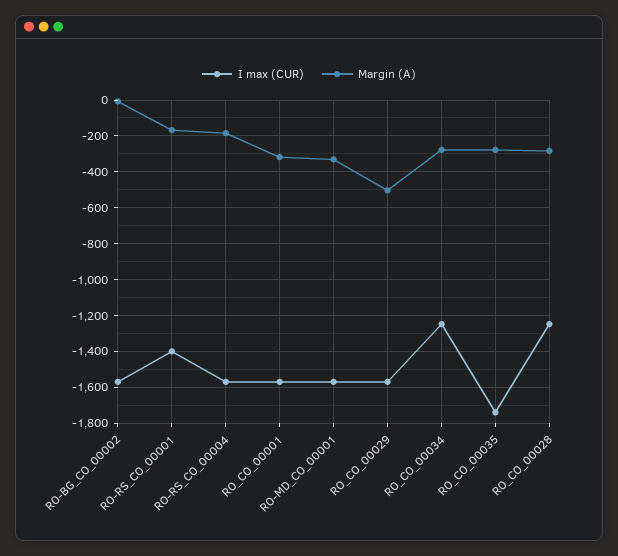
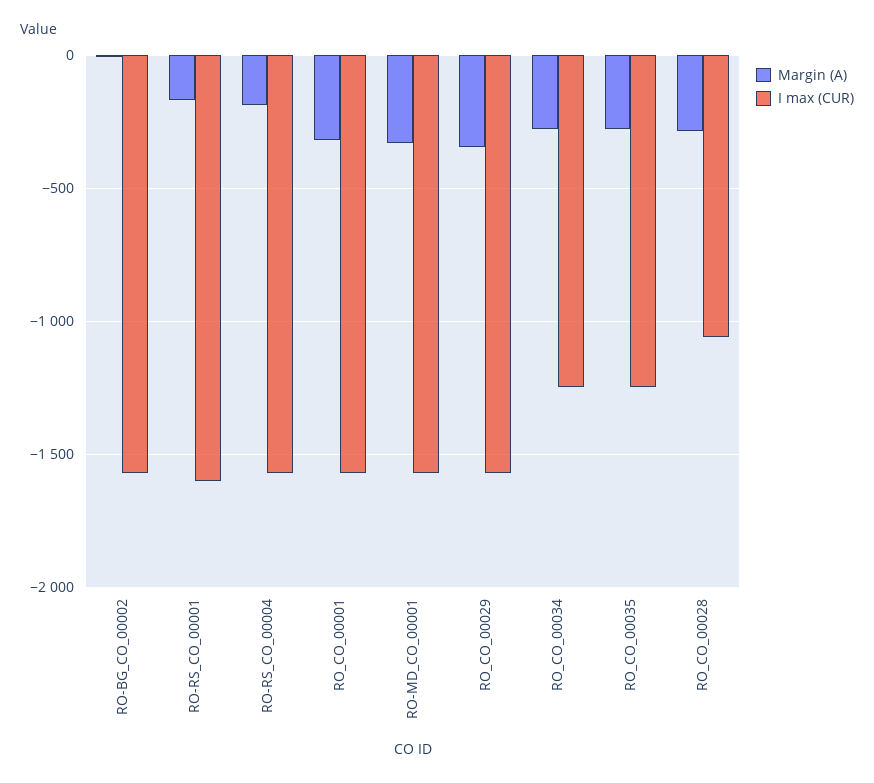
I max (CUR), RO-RS_CO_00001: -1400 -> -1600
Margin (A), RO_CO_00029: -500 -> -350
I max (CUR), RO_CO_00035: -1750 -> -1250
I max (CUR), RO_CO_00028: -1250 -> -1050

